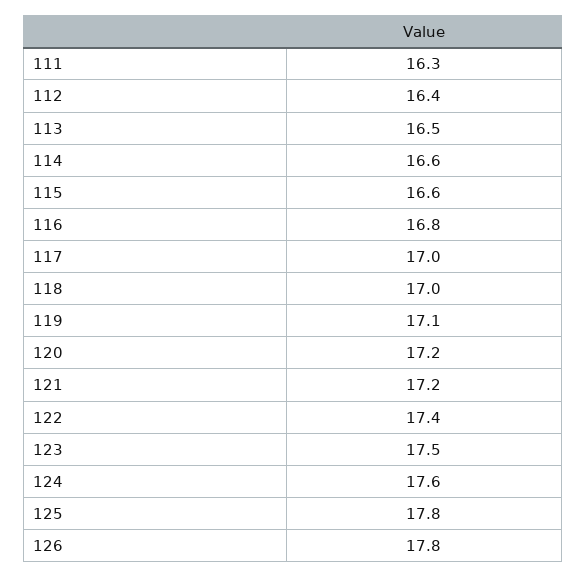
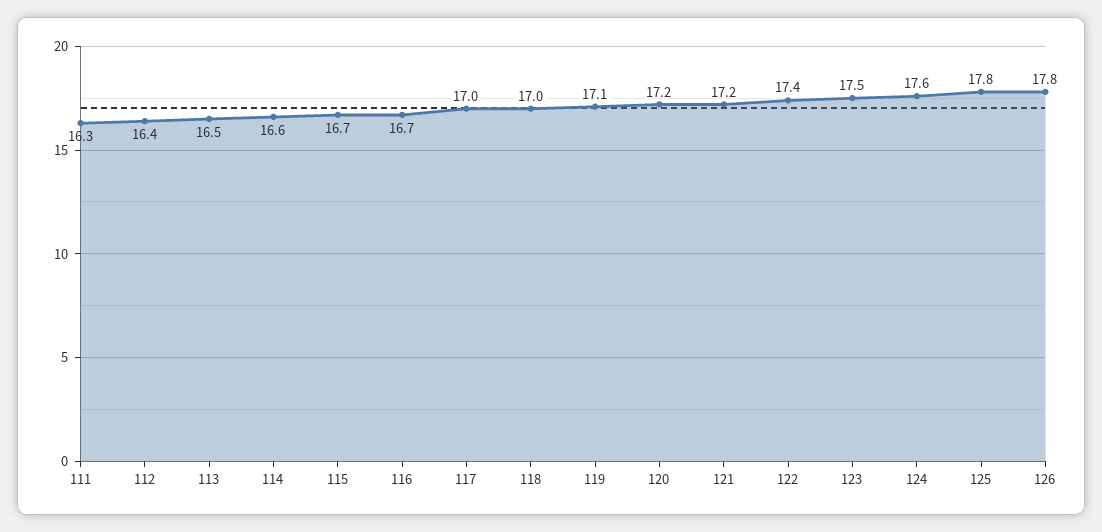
115: 16.6 -> 16.7
116: 16.8 -> 16.7

